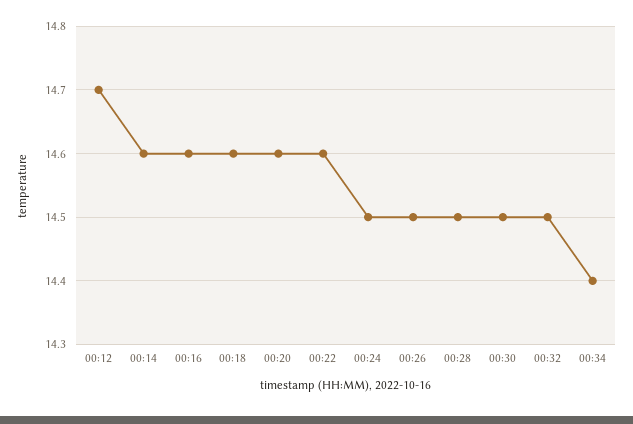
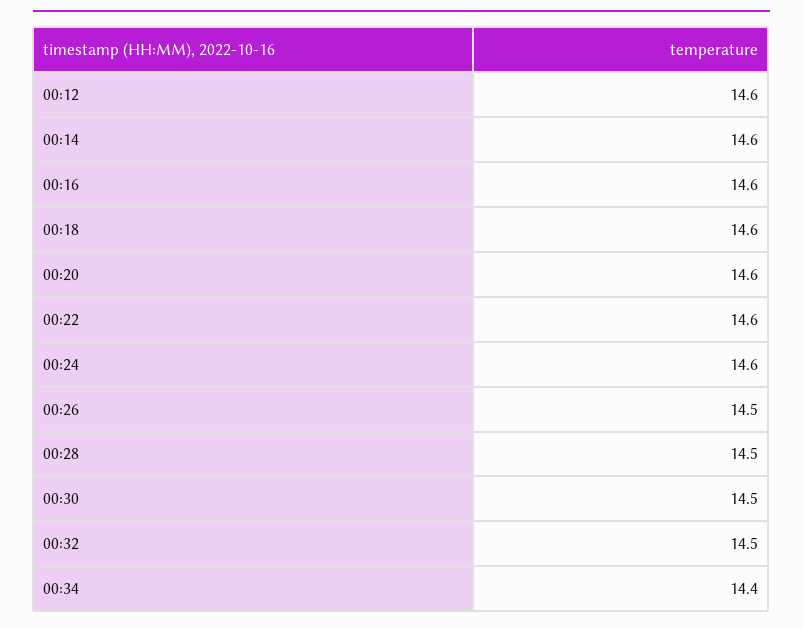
00:12: 14.7 -> 14.6
00:24: 14.5 -> 14.6

